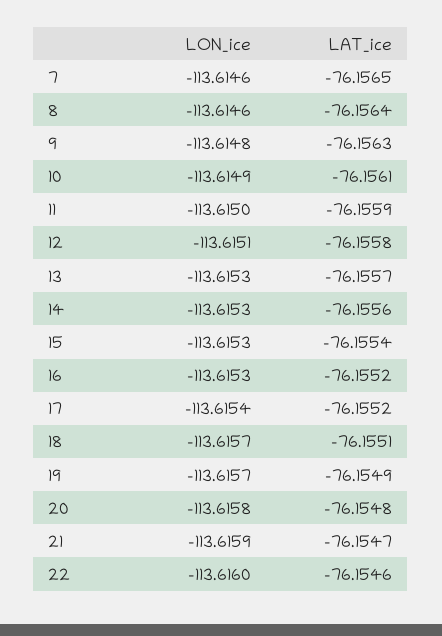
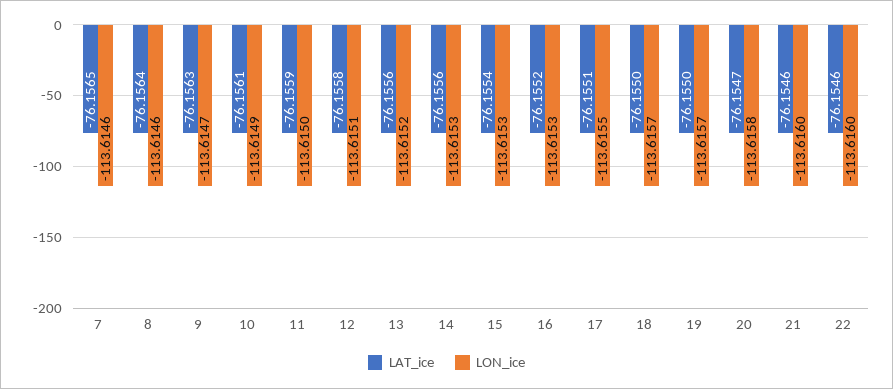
LON_ice, 9: -113.6148 -> -113.6147
LON_ice, 13: -113.6153 -> -113.6152
LAT_ice, 13: -76.1557 -> -76.1556
LON_ice, 17: -113.6154 -> -113.6155
LAT_ice, 17: -76.1552 -> -76.1551
LAT_ice, 18: -76.1551 -> -76.155
LAT_ice, 19: -76.1549 -> -76.155
LAT_ice, 20: -76.1548 -> -76.1547
LON_ice, 21: -113.6159 -> -113.616
LAT_ice, 21: -76.1547 -> -76.1546

